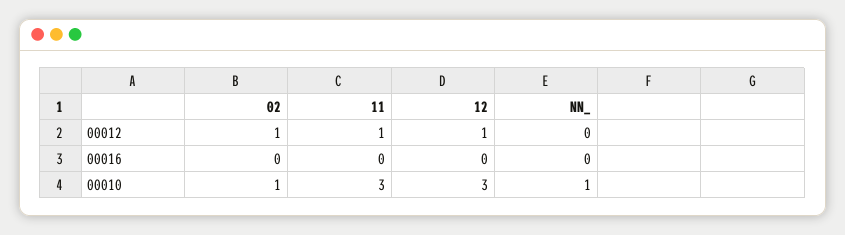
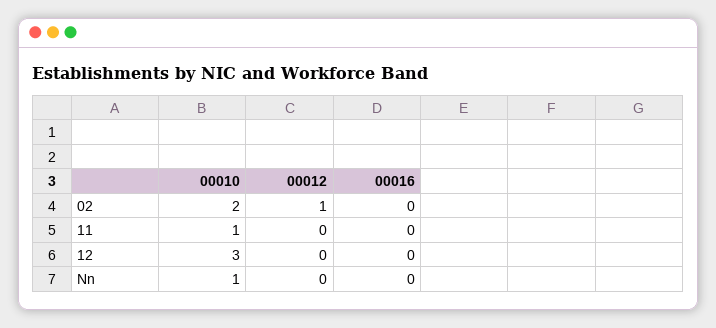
11, 00012: 1 -> 0
12, 00012: 1 -> 0
02, 00010: 1 -> 2
11, 00010: 3 -> 1

